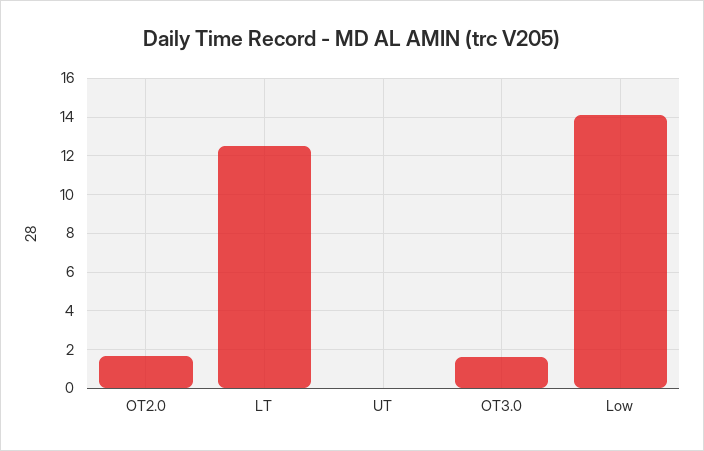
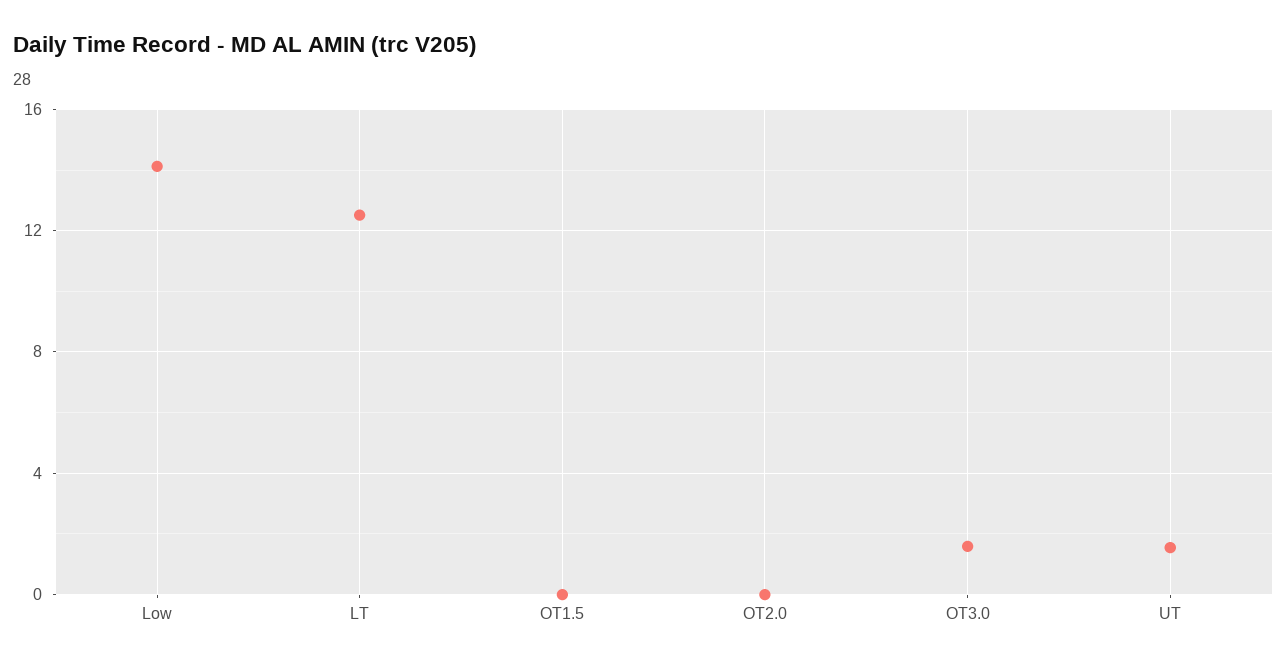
OT2.0: 1.5 -> 0
UT: 0 -> 1.5
OT1.5: none -> 0

